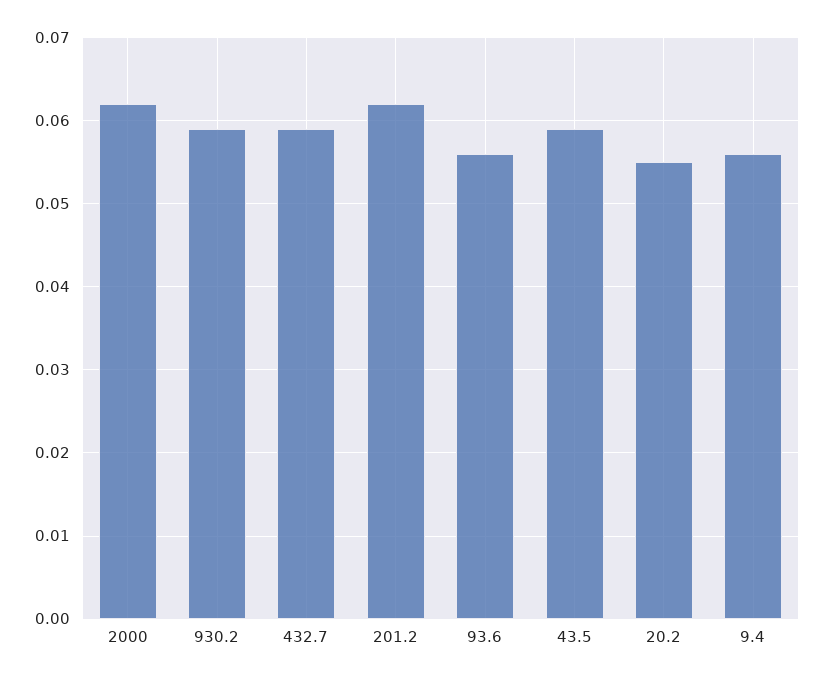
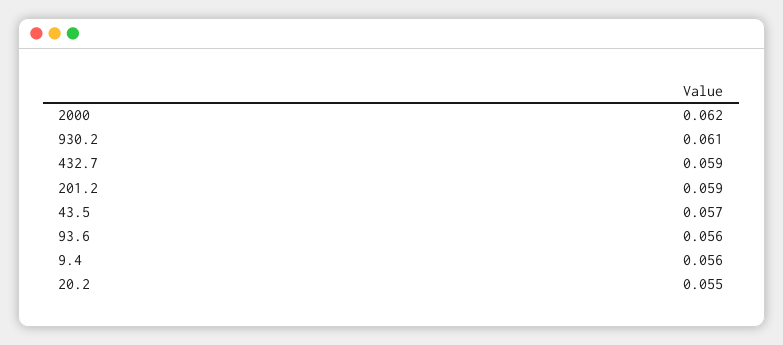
930.2: 0.059 -> 0.061
201.2: 0.062 -> 0.059
43.5: 0.059 -> 0.057

